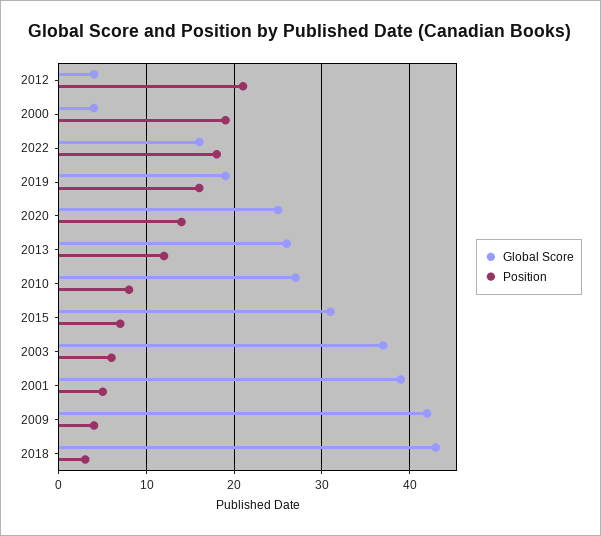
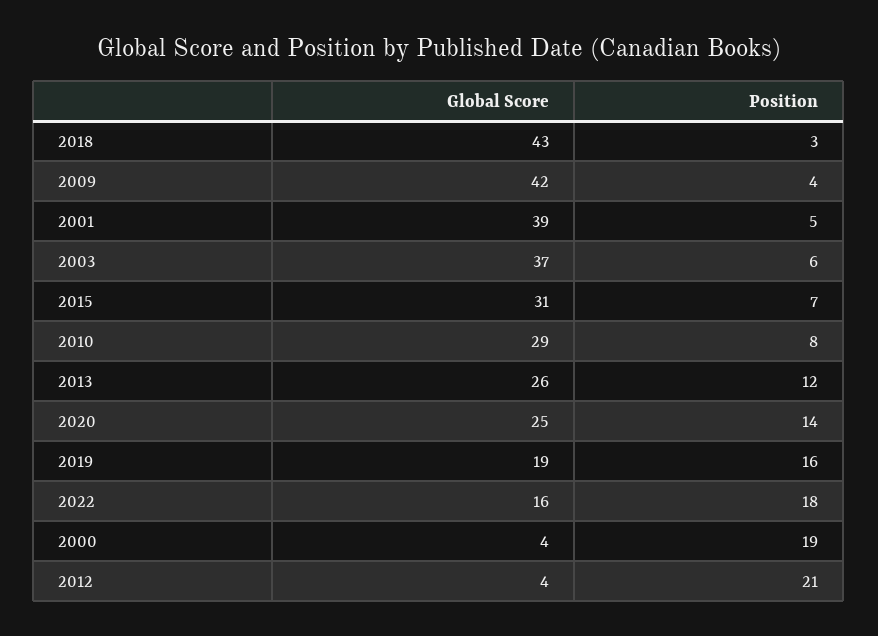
Global Score, 2010: 27 -> 29

